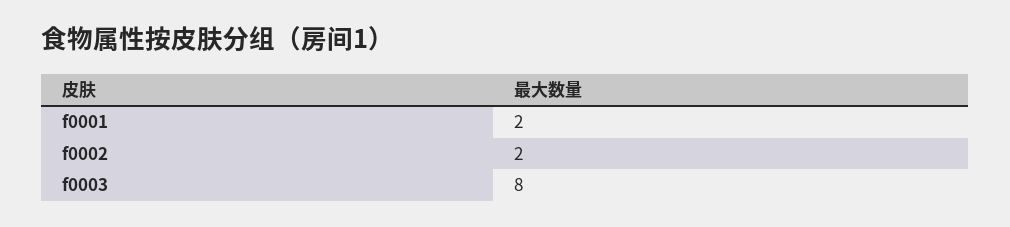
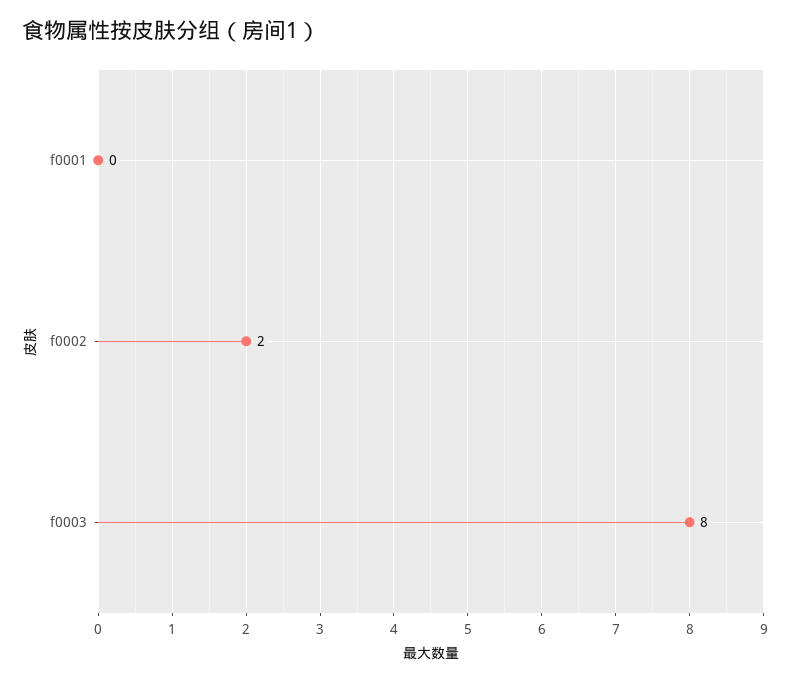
f0001: 2 -> 0

